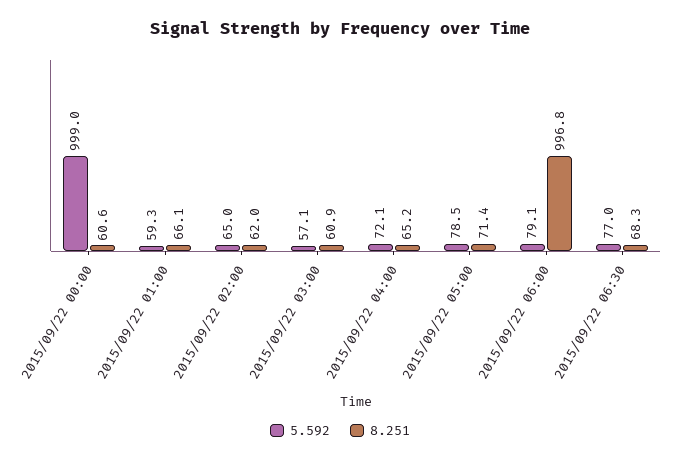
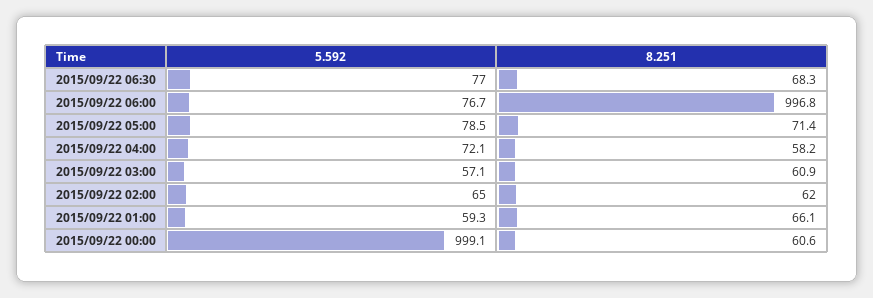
5.592, 2015/09/22 00:00: 999 -> 999.1
8.251, 2015/09/22 04:00: 65.2 -> 58.2
5.592, 2015/09/22 06:00: 79.1 -> 76.7

